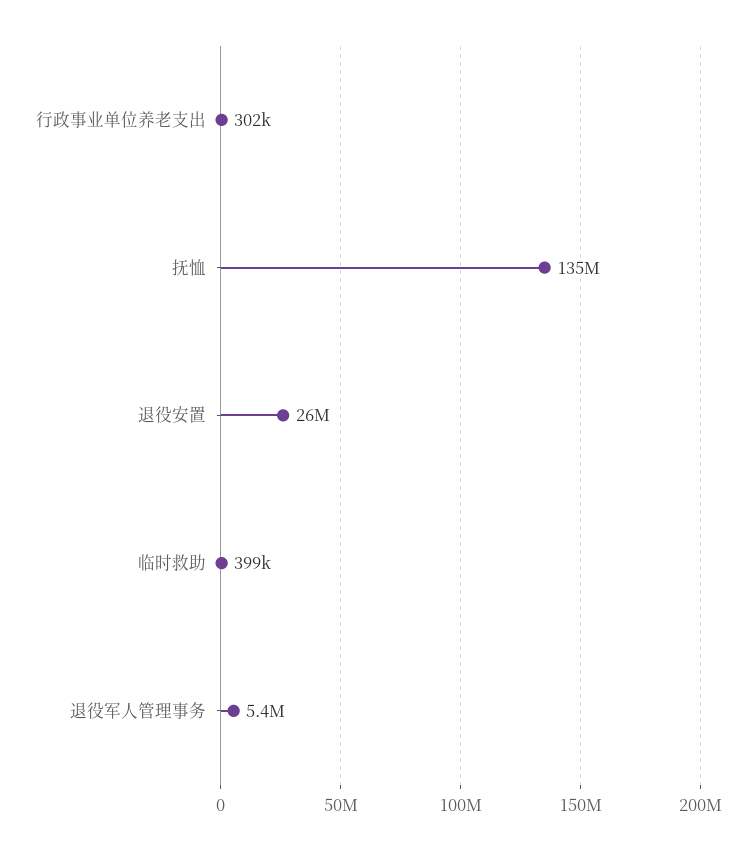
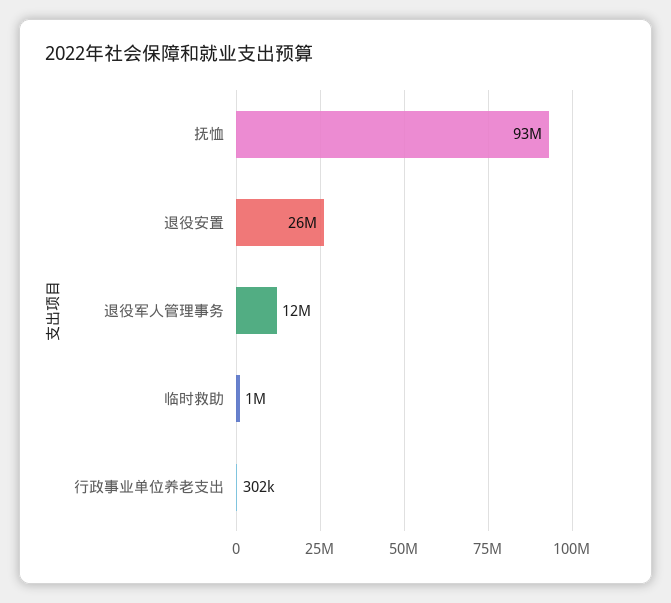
抚恤: 135000000 -> 93000000
临时救助: 399000 -> 1000000
退役军人管理事务: 5400000 -> 12000000

